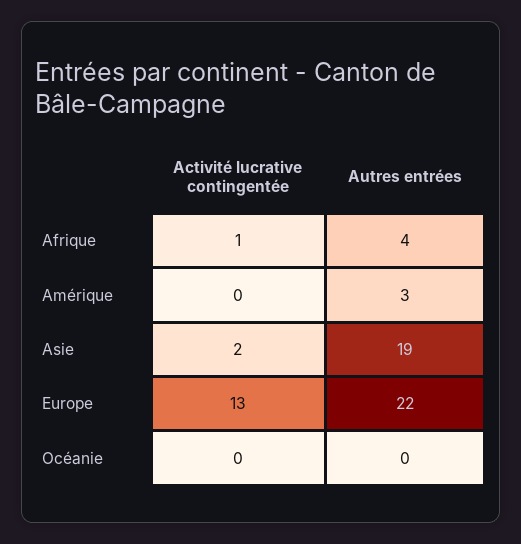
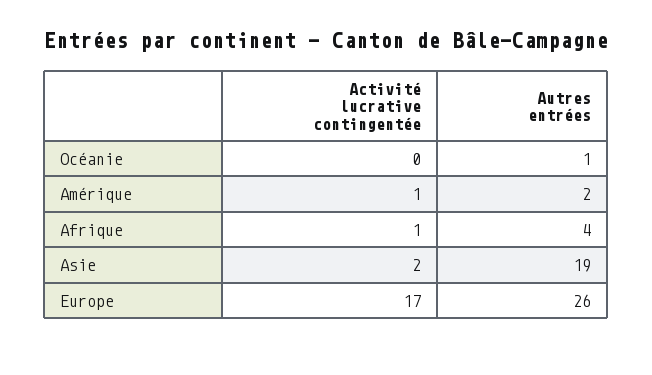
Activité lucrative contingentée, Amérique: 0 -> 1
Autres entrées, Amérique: 3 -> 2
Activité lucrative contingentée, Europe: 13 -> 17
Autres entrées, Europe: 22 -> 26
Autres entrées, Océanie: 0 -> 1

